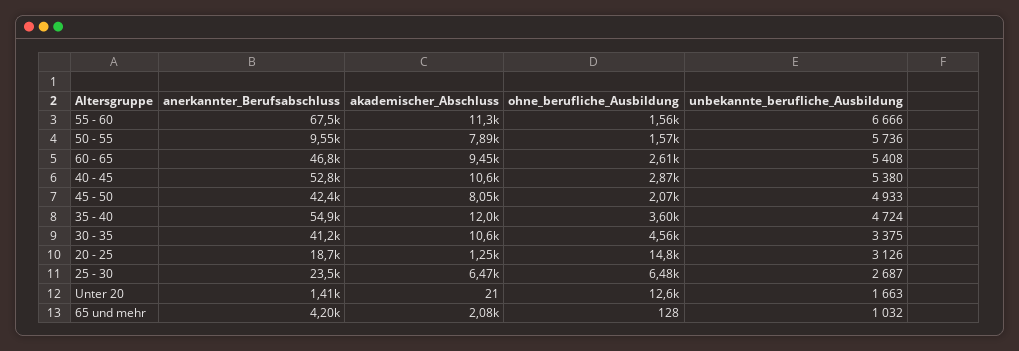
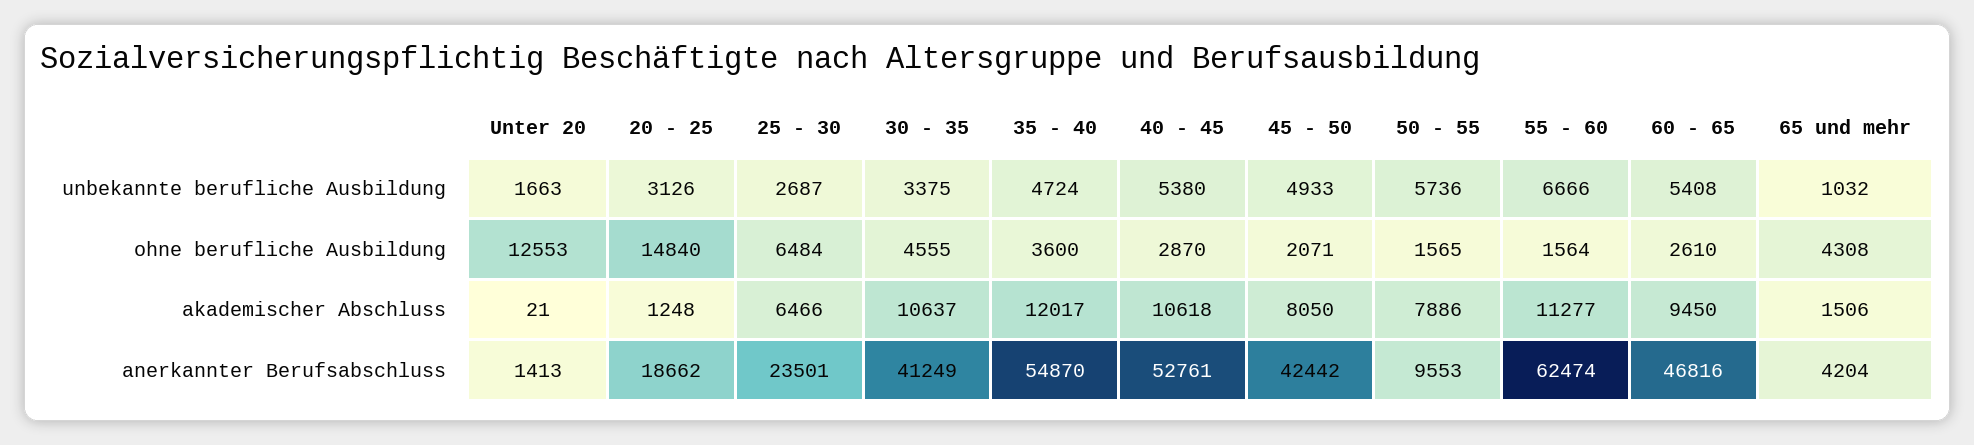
anerkannter_Berufsabschluss, 55 - 60: 67500 -> 62474
akademischer_Abschluss, 65 und mehr: 2080 -> 1506
ohne_berufliche_Ausbildung, 65 und mehr: 128 -> 4308

